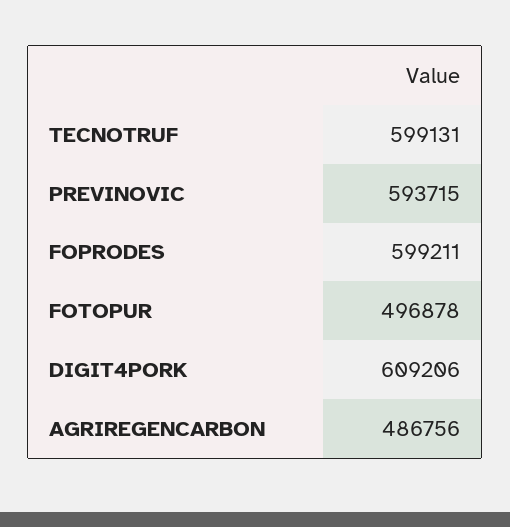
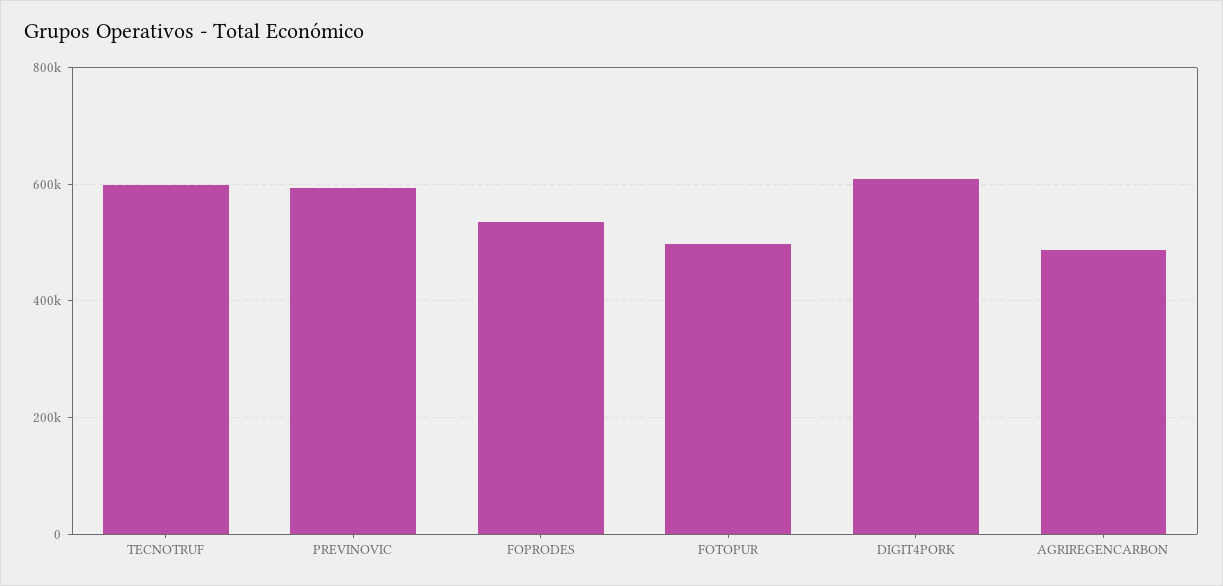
FOPRODES: 599211 -> 540000

